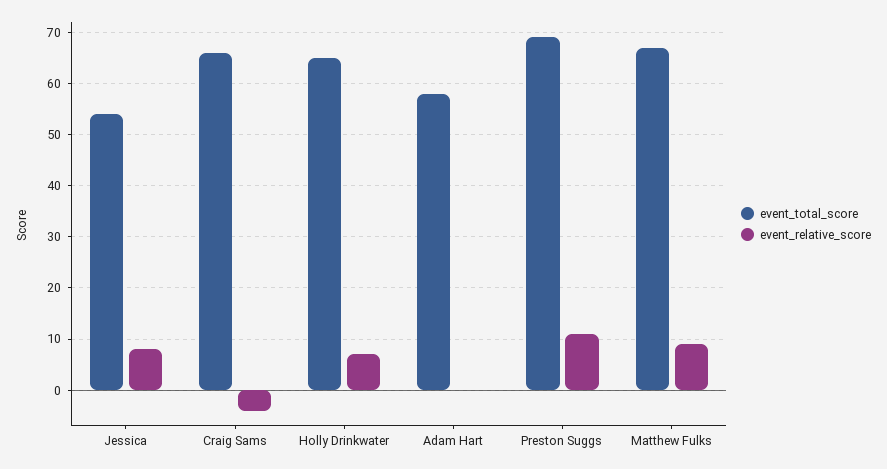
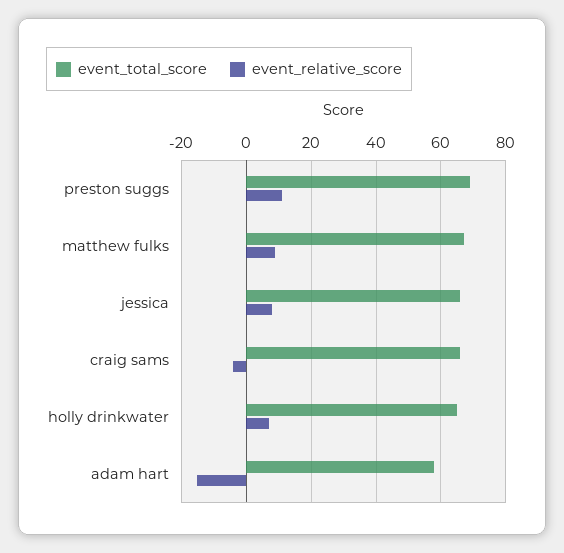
event_total_score, Jessica: 55 -> 65
event_relative_score, Adam Hart: 0 -> -15

